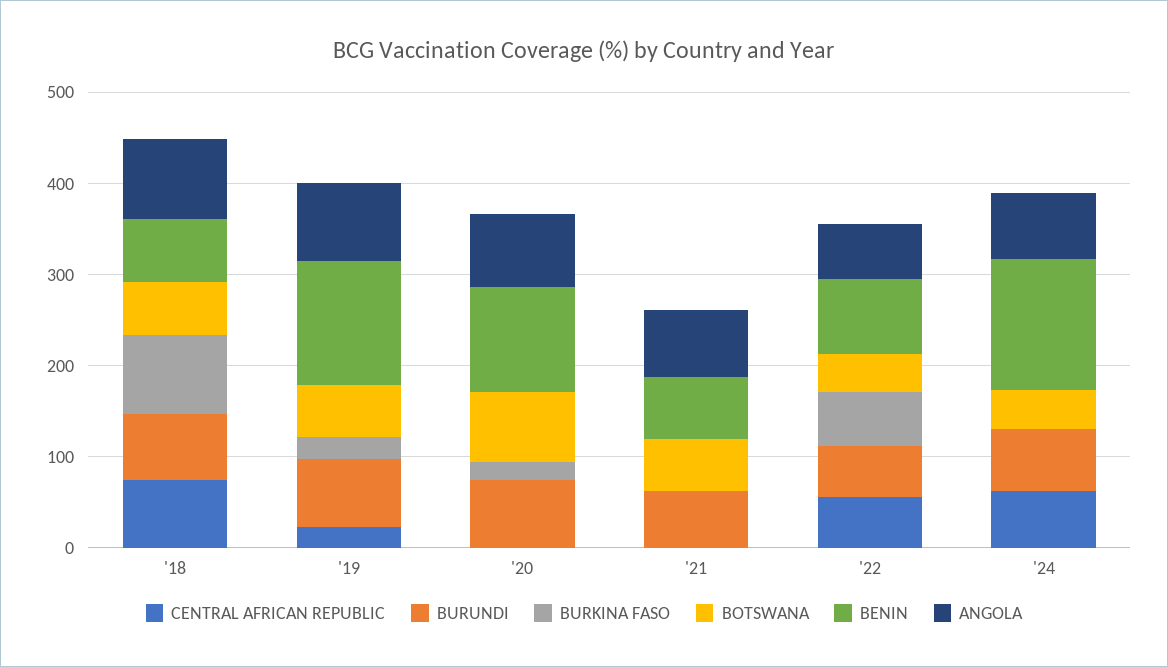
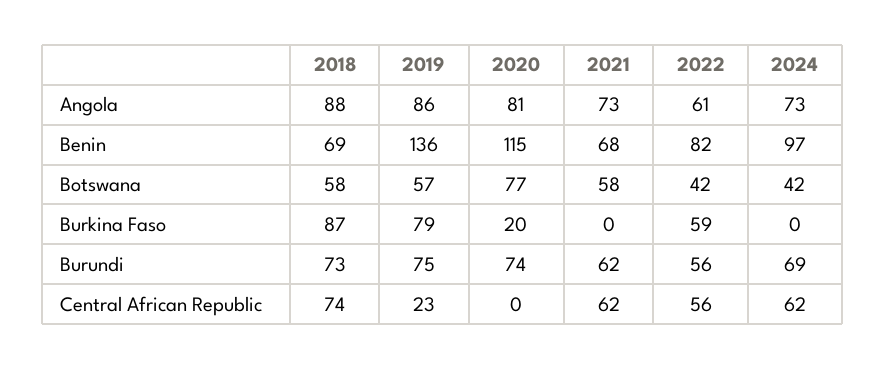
BURKINA FASO, '19: 20 -> 79
CENTRAL AFRICAN REPUBLIC, '21: 0 -> 62
BENIN, '24: 140 -> 97

